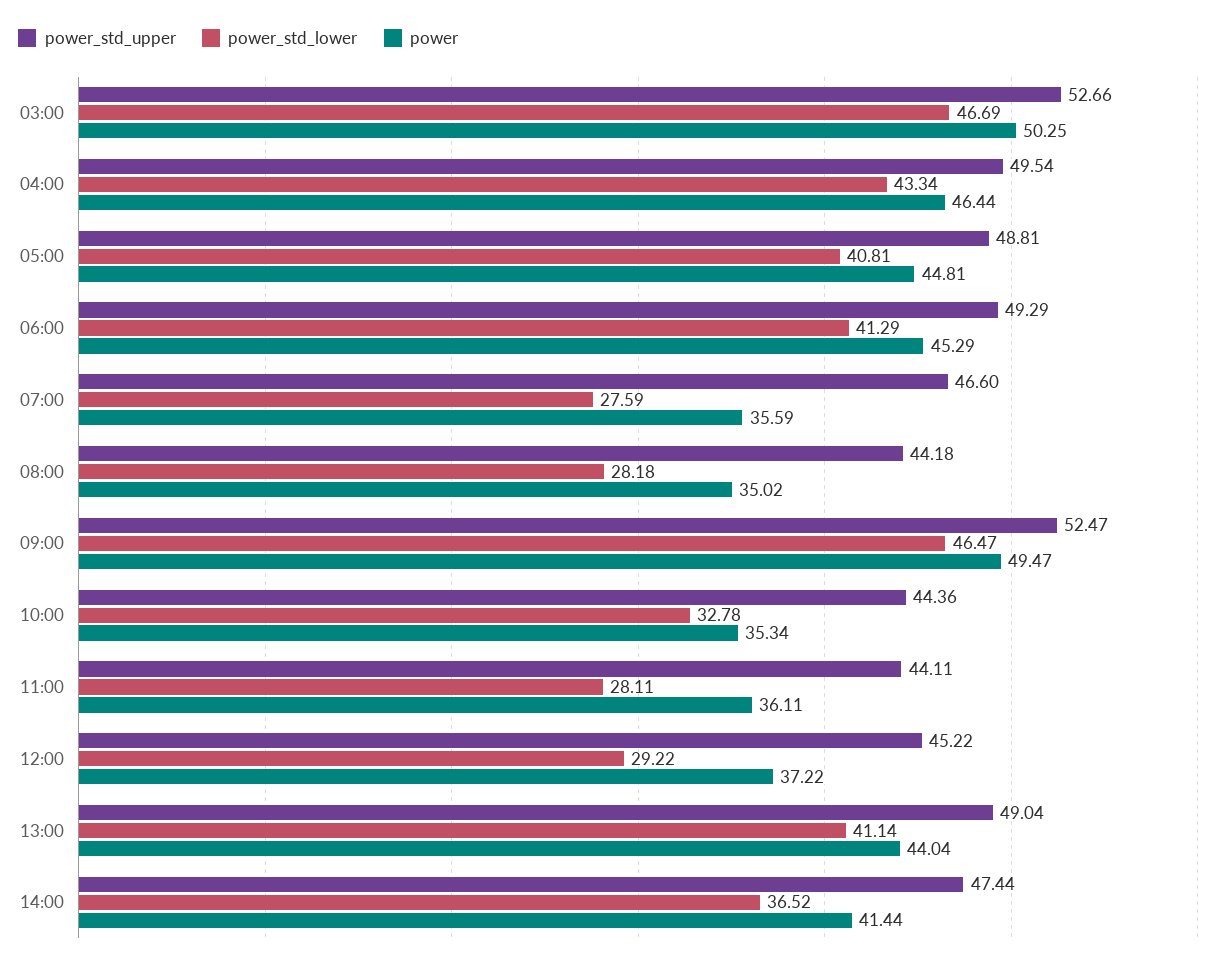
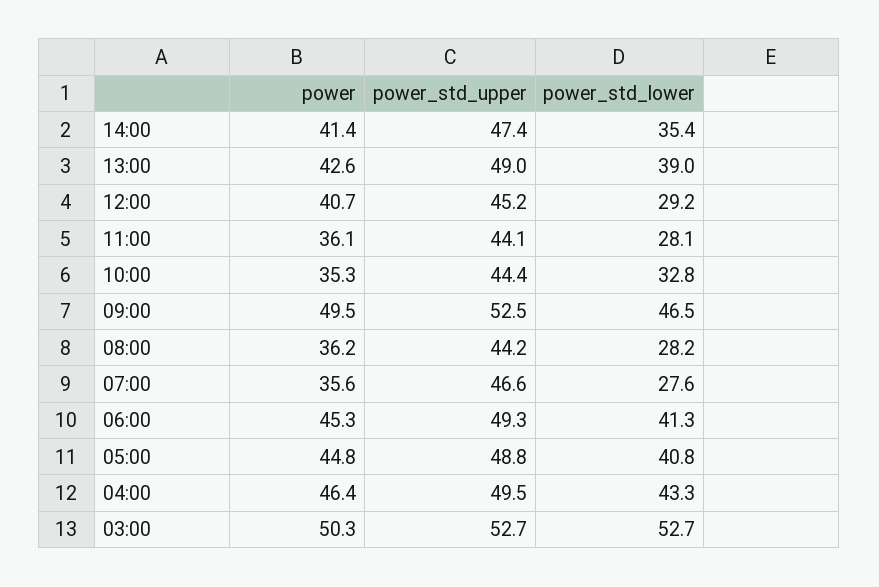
power_std_lower, 03:00: 46.69 -> 52.7
power, 08:00: 35.02 -> 36.2
power, 12:00: 37.22 -> 40.7
power_std_lower, 13:00: 41.14 -> 39
power, 13:00: 44.04 -> 42.6
power_std_lower, 14:00: 36.52 -> 35.4

